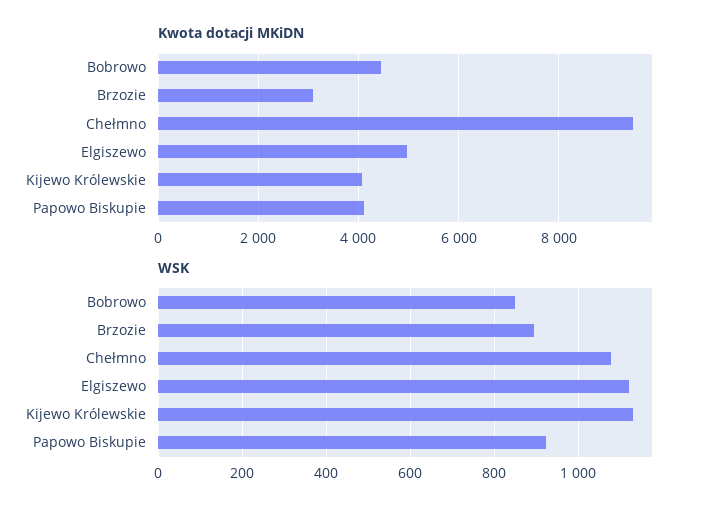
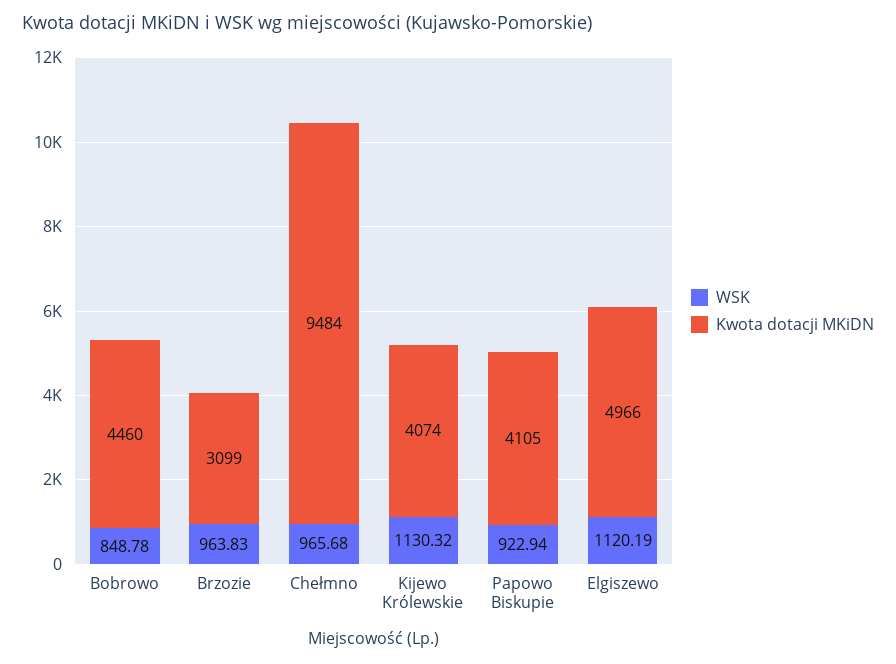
WSK, Brzozie: 900 -> 963.83
WSK, Chełmno: 1080 -> 965.68

